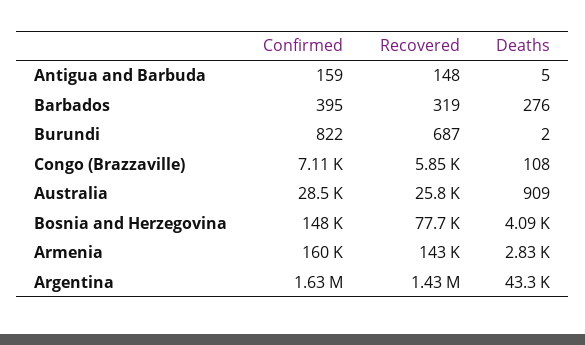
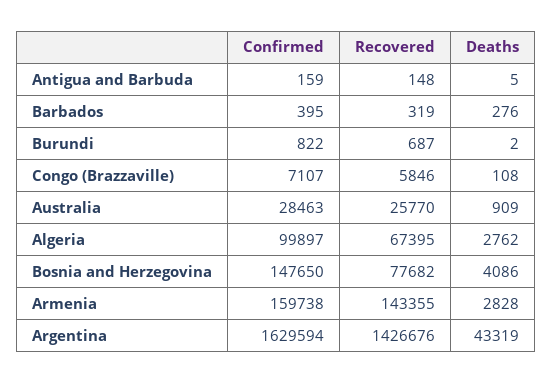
Confirmed, Algeria: none -> 99897
Recovered, Algeria: none -> 67395
Deaths, Algeria: none -> 2762

